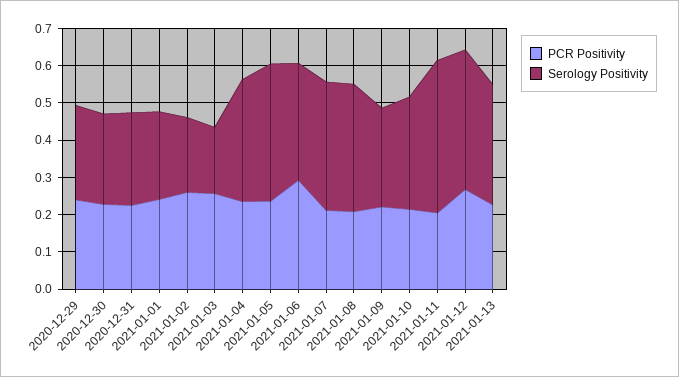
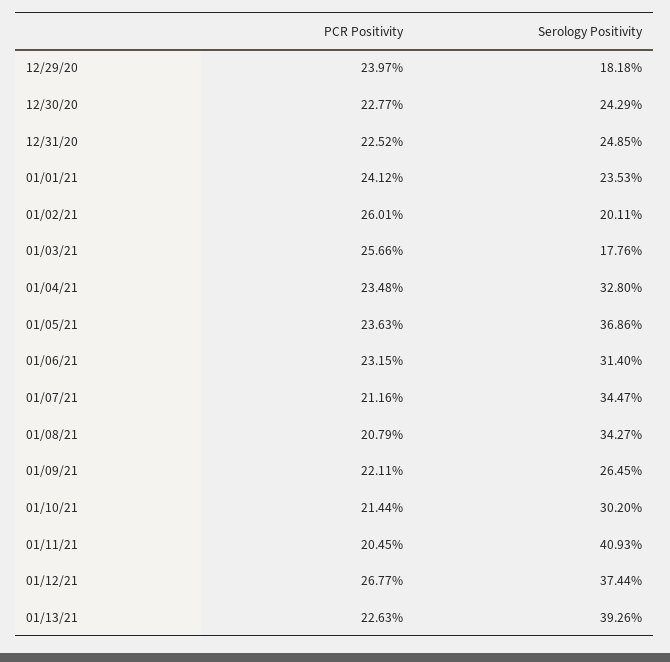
Serology Positivity, 2020-12-29: 0.25 -> 0.1818
PCR Positivity, 2021-01-06: 0.3 -> 0.2315
Serology Positivity, 2021-01-13: 0.325 -> 0.3926

